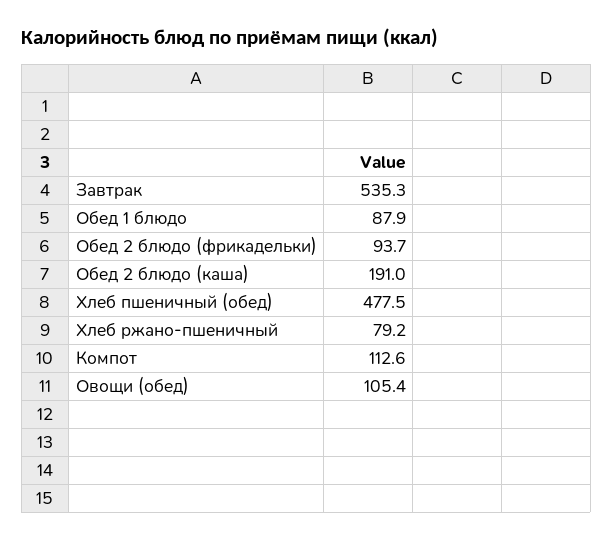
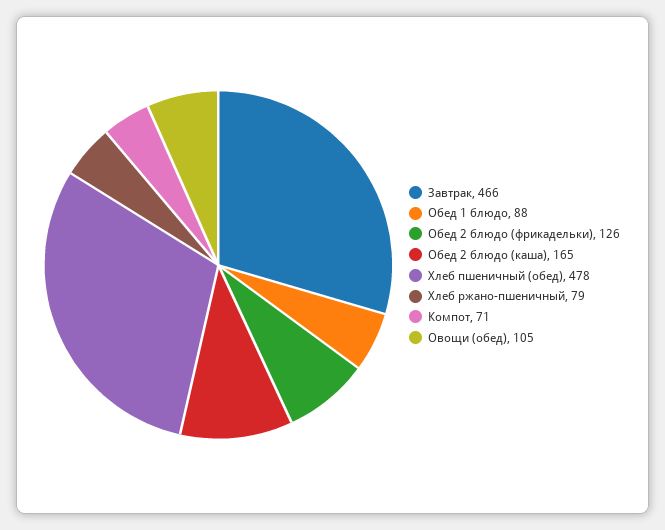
Завтрак: 535.3 -> 466
Обед 2 блюдо (фрикадельки): 93.7 -> 126
Обед 2 блюдо (каша): 191 -> 165
Компот: 112.6 -> 71

